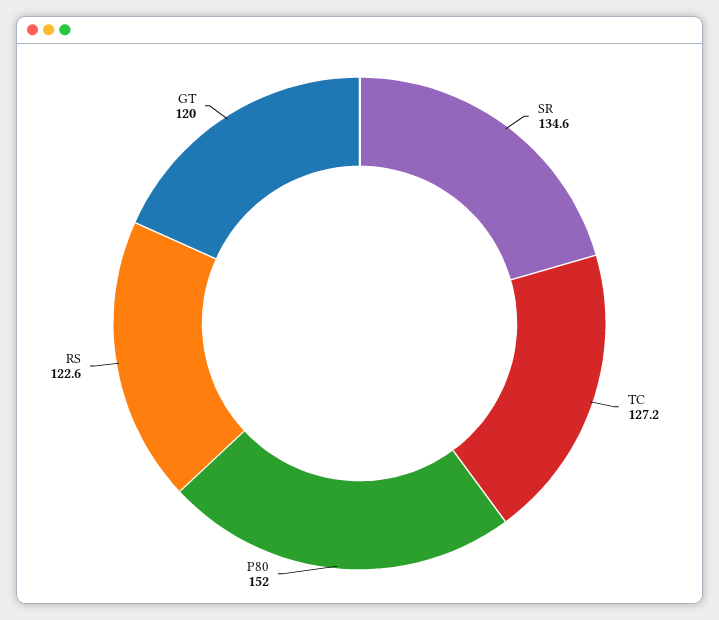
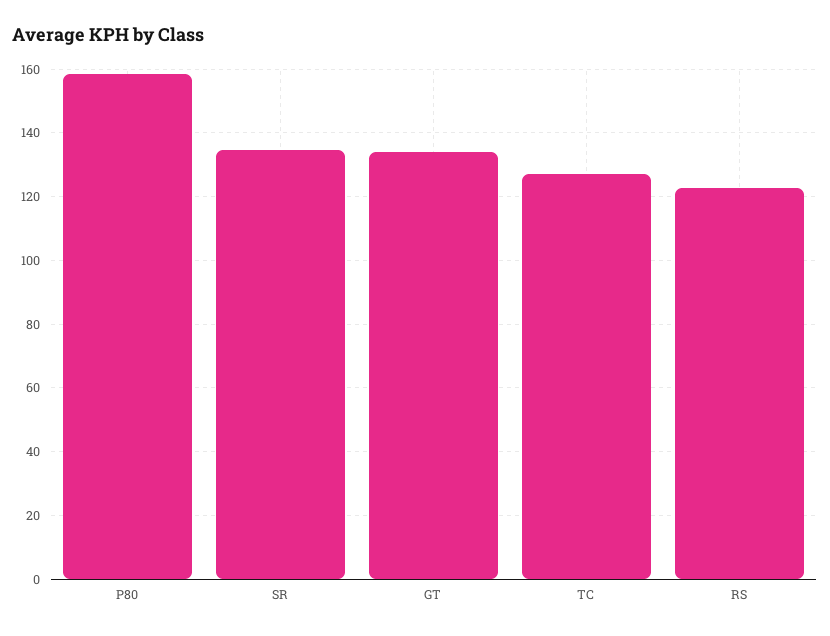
P80: 152 -> 158
GT: 120 -> 134

